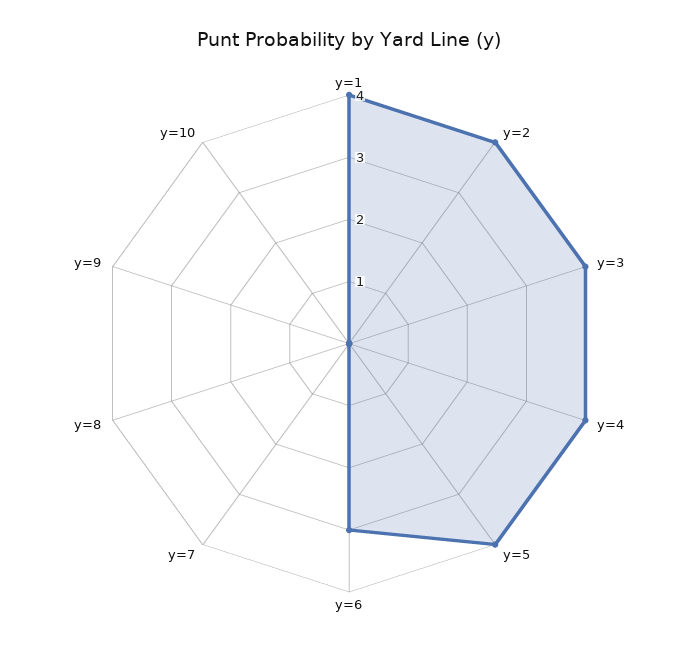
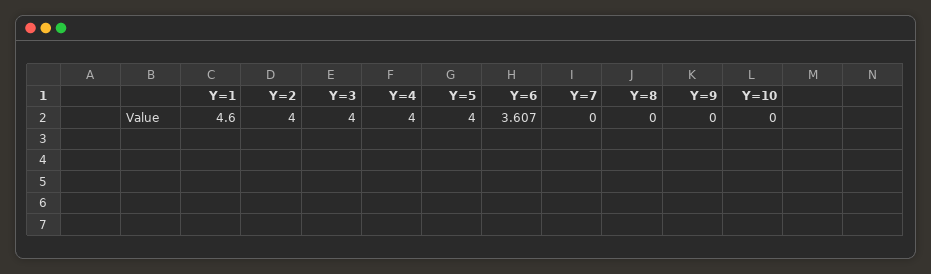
y=1: 4 -> 4.6
y=6: 3 -> 3.607

